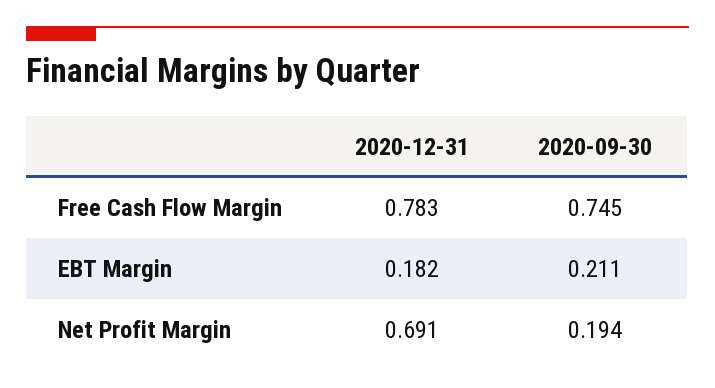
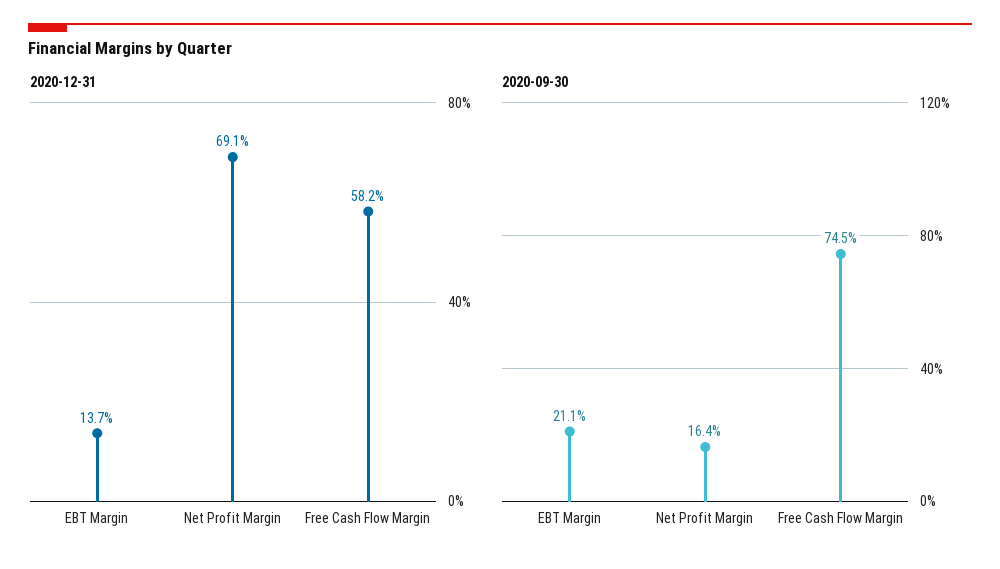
2020-12-31, Free Cash Flow Margin: 0.783 -> 0.582
2020-12-31, EBT Margin: 0.182 -> 0.137
2020-09-30, Net Profit Margin: 0.194 -> 0.164

